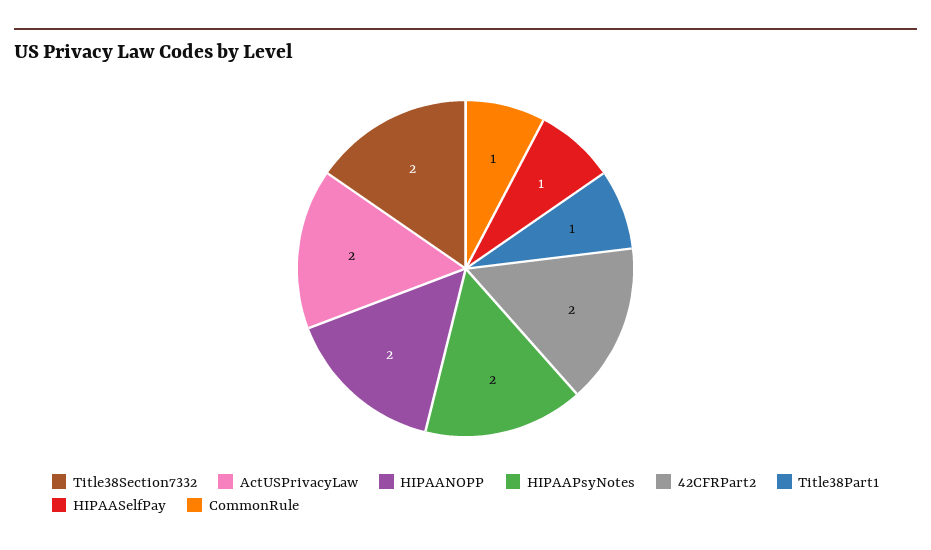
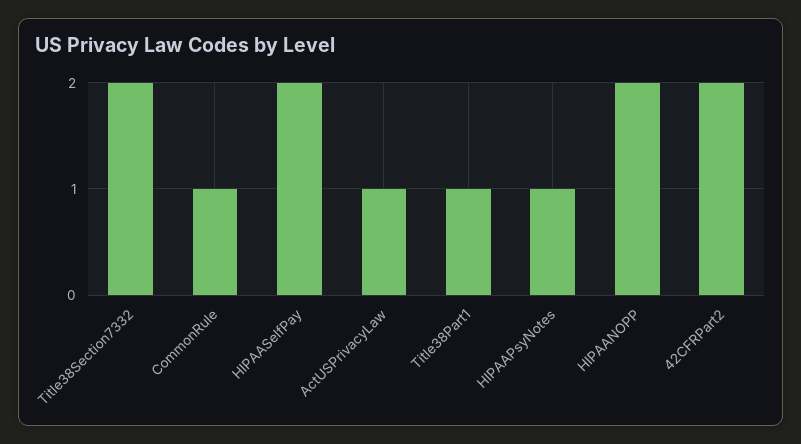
ActUSPrivacyLaw: 2 -> 1
HIPAAPsyNotes: 2 -> 1
HIPAASelfPay: 1 -> 2

